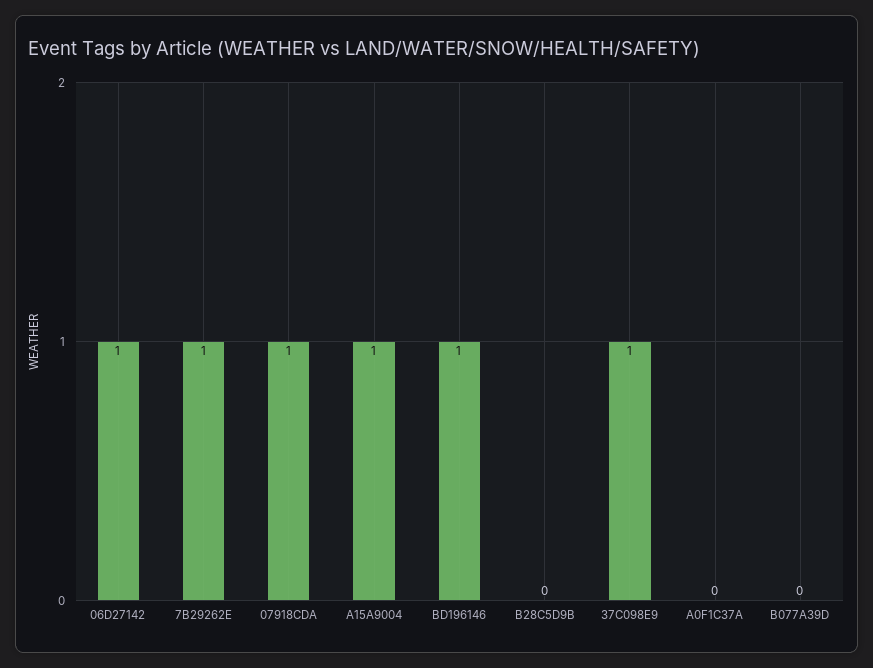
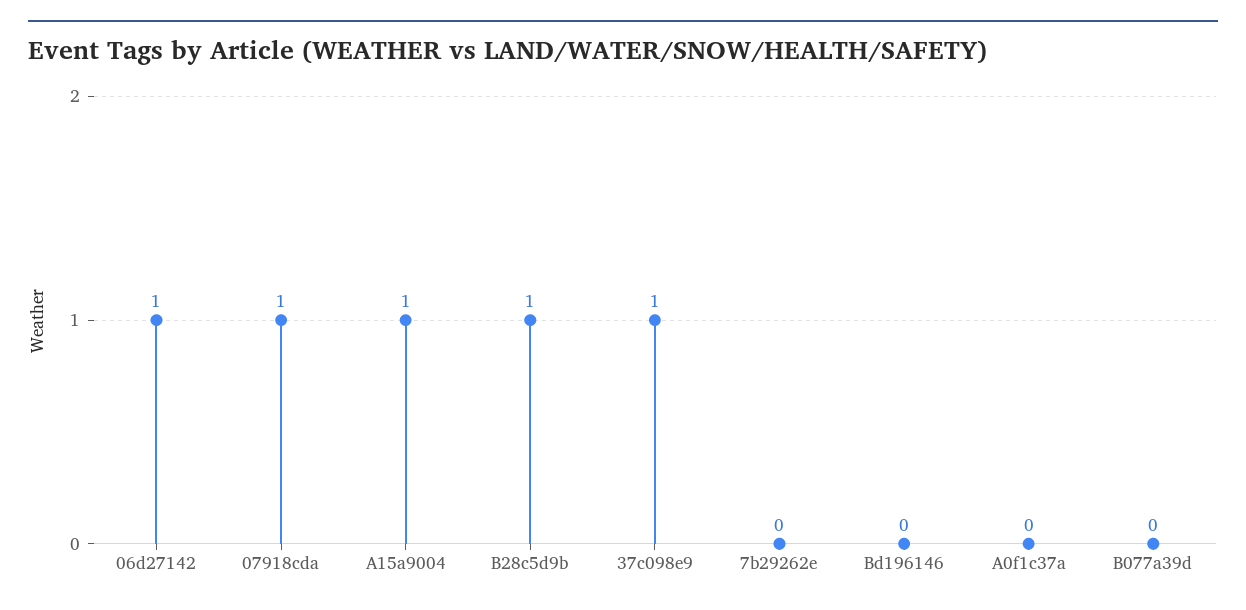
7B29262E: 1 -> 0
BD196146: 1 -> 0
B28C5D9B: 0 -> 1

